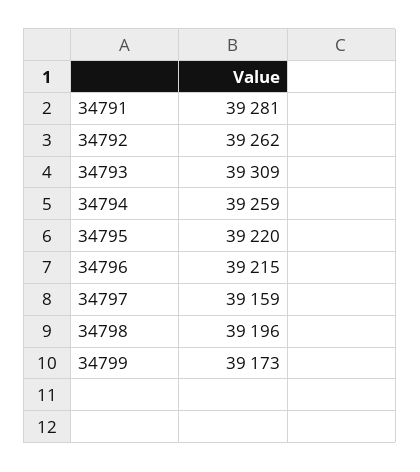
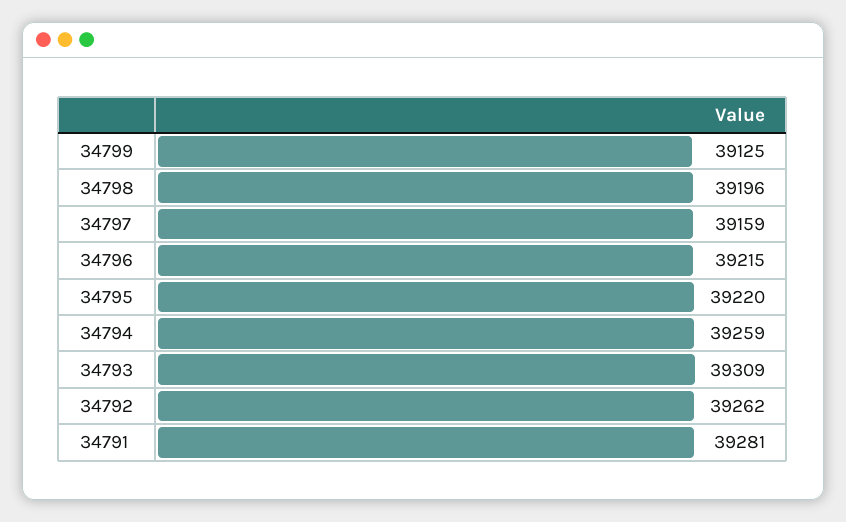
34799: 39173 -> 39125

